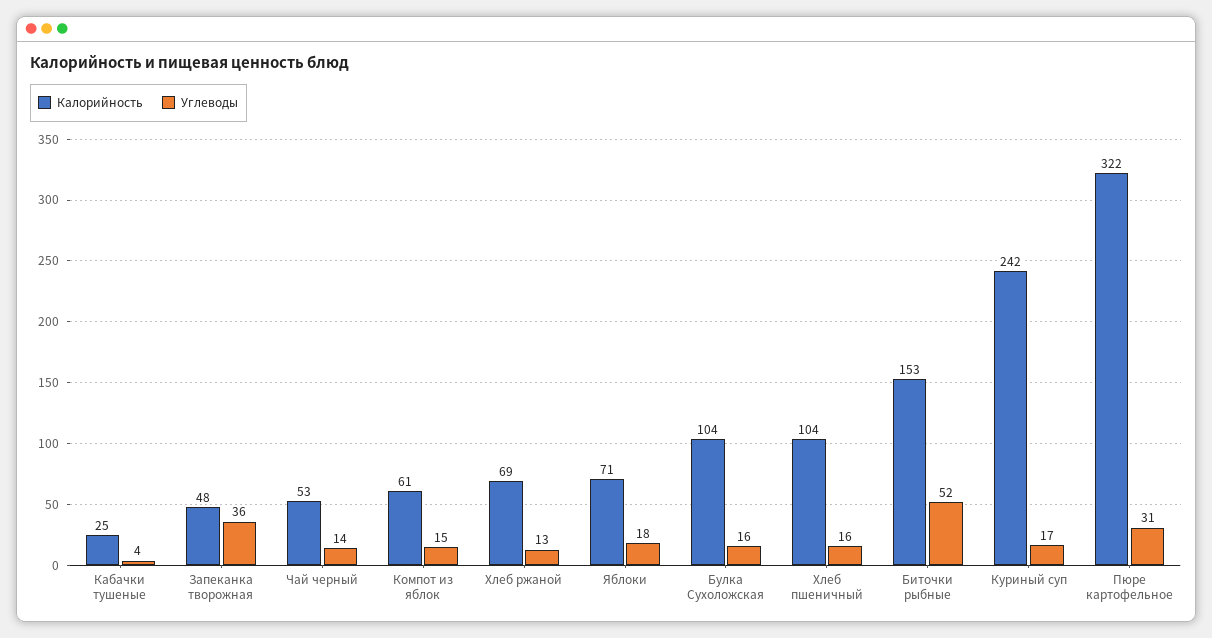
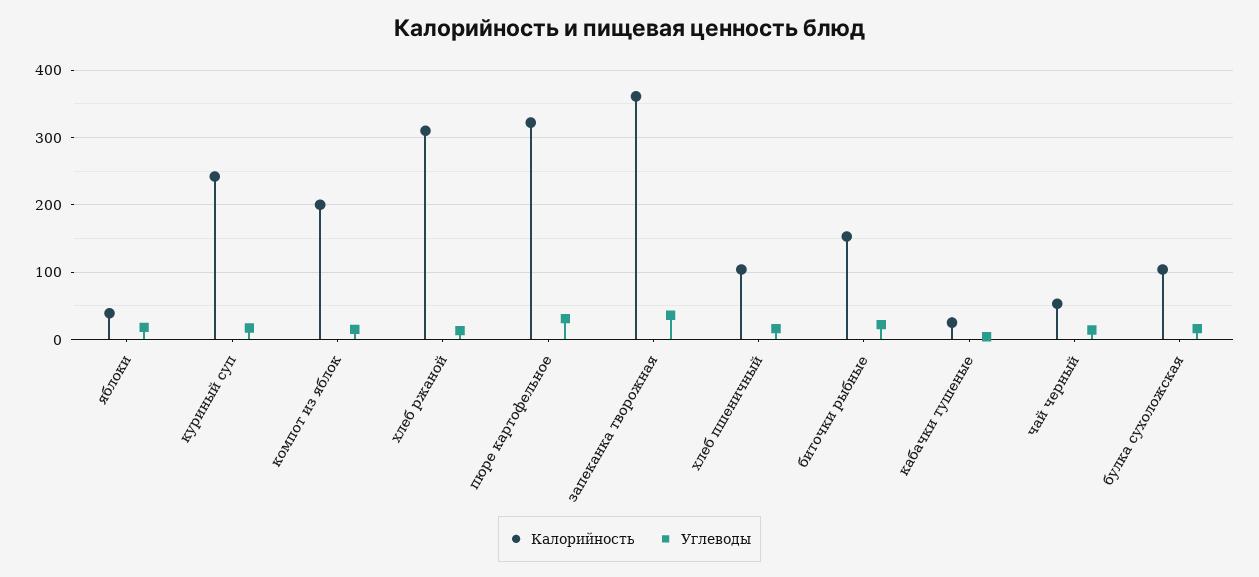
Калорийность, Запеканка творожная: 48 -> 360
Калорийность, Компот из яблок: 61 -> 200
Калорийность, Хлеб ржаной: 69 -> 310
Калорийность, Яблоки: 71 -> 40
Углеводы, Биточки рыбные: 52 -> 20

